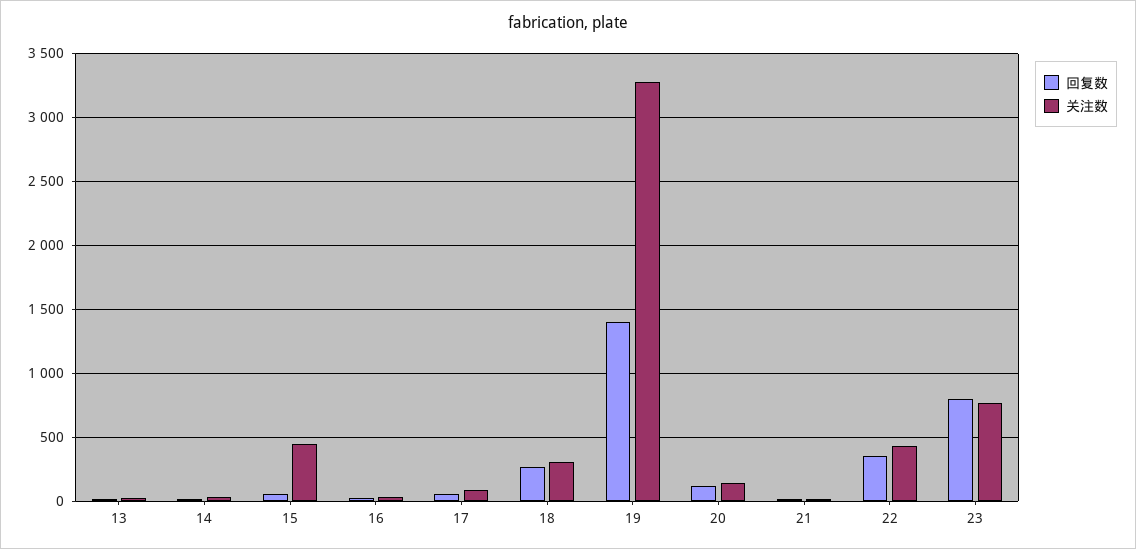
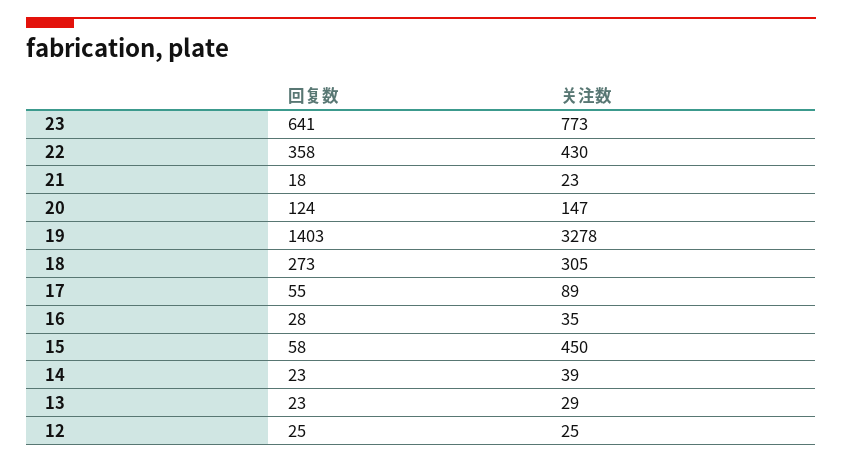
回复数, 23: 800 -> 641
回复数, 12: none -> 25
关注数, 12: none -> 25

